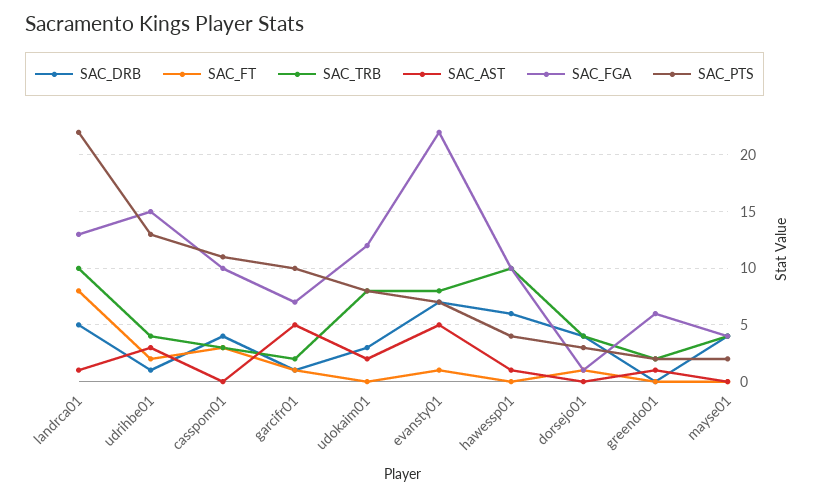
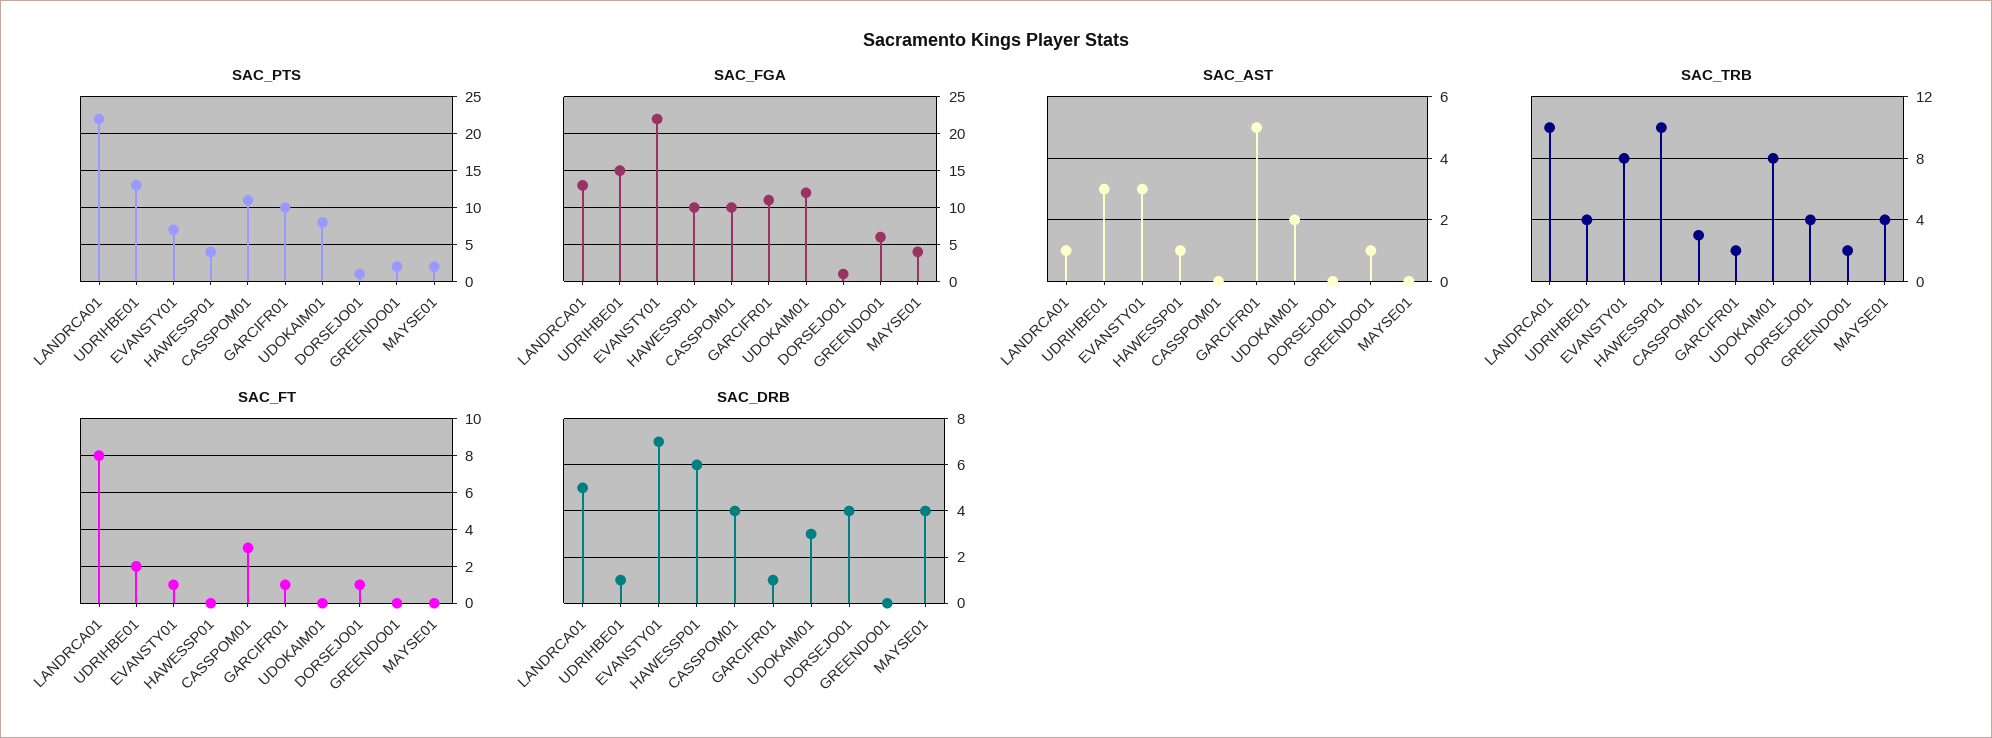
SAC_FGA, garcifr01: 7 -> 11
SAC_AST, evansty01: 5 -> 3
SAC_PTS, dorsejo01: 3 -> 1

